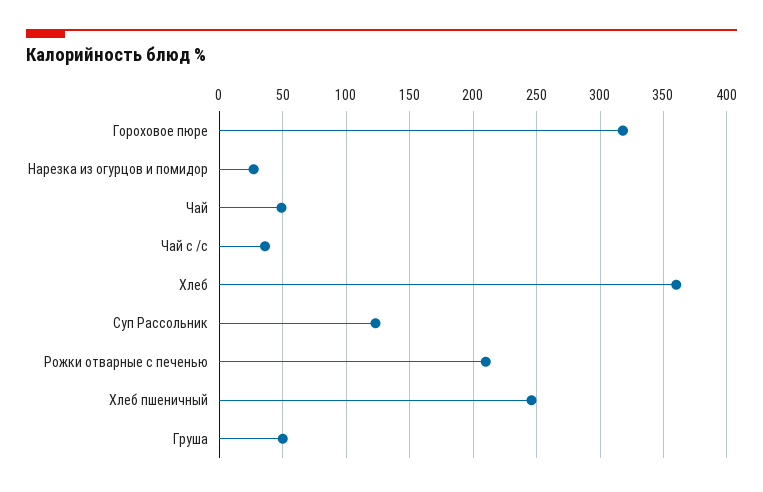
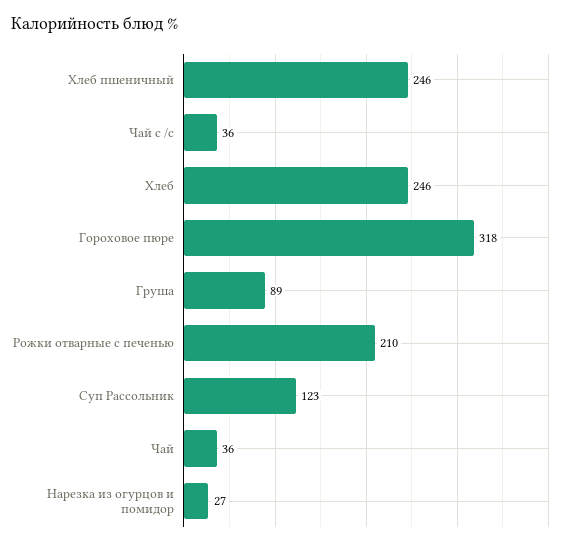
Чай: 50 -> 36
Хлеб: 360 -> 246
Груша: 50 -> 89

